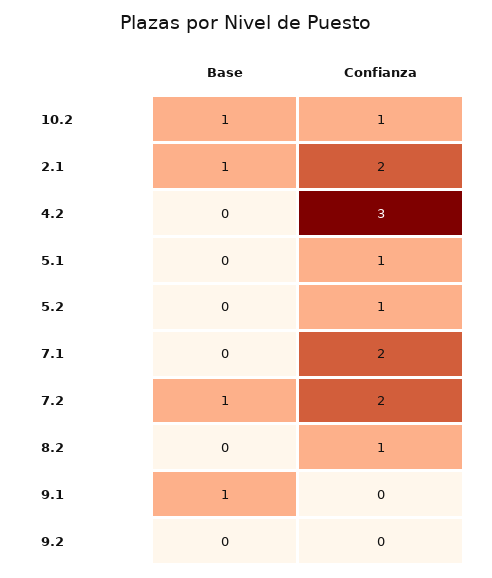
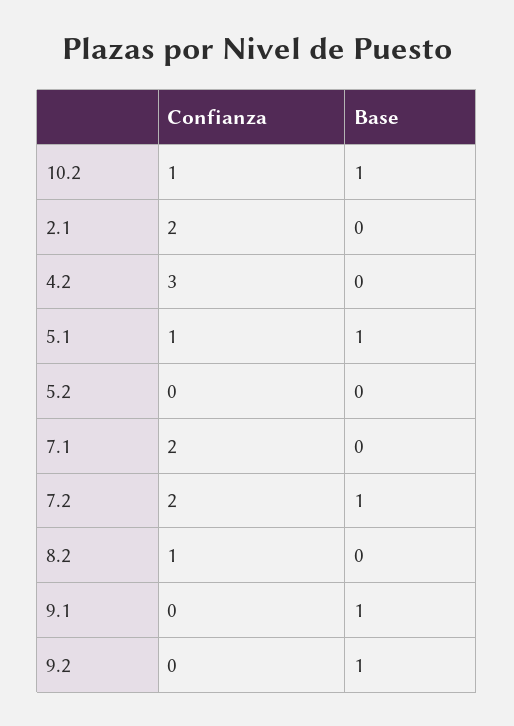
Base, 2.1: 1 -> 0
Base, 5.1: 0 -> 1
Confianza, 5.2: 1 -> 0
Base, 9.2: 0 -> 1

